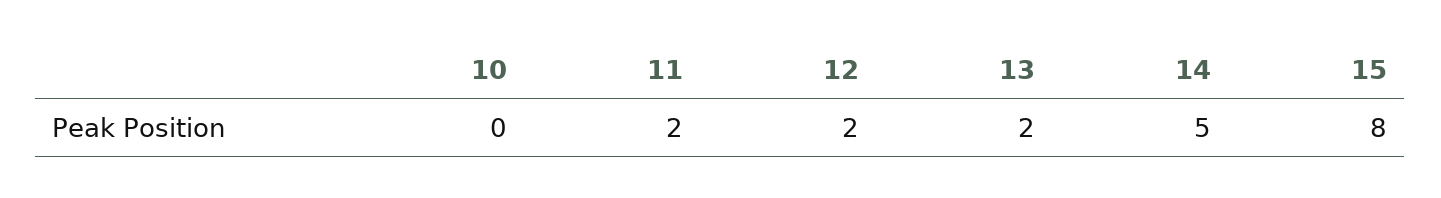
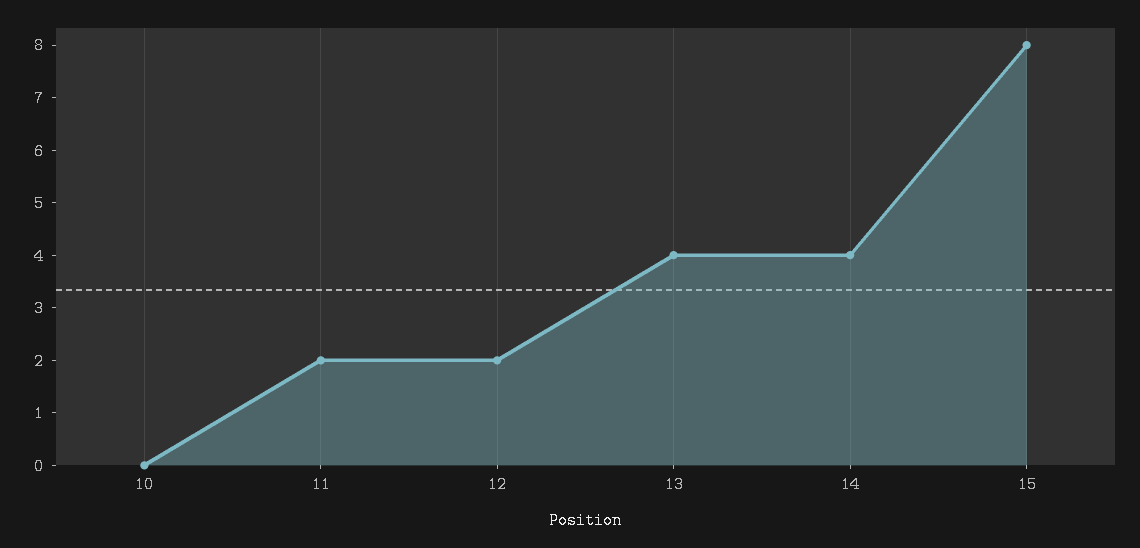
13: 2 -> 4
14: 5 -> 4

